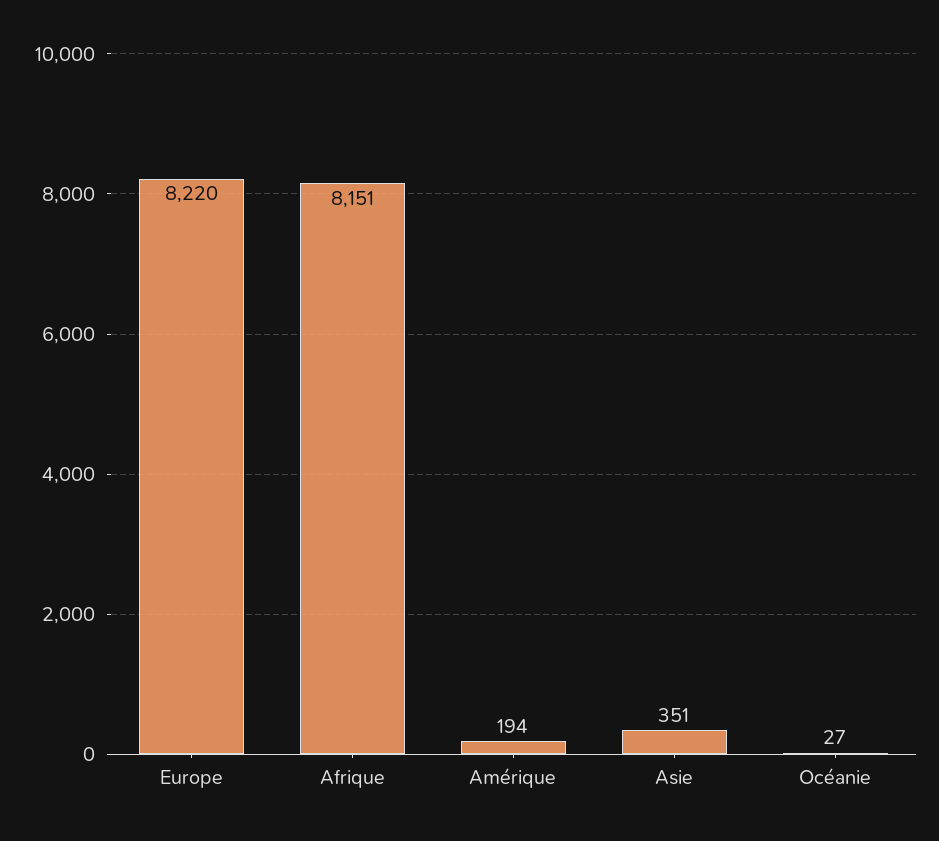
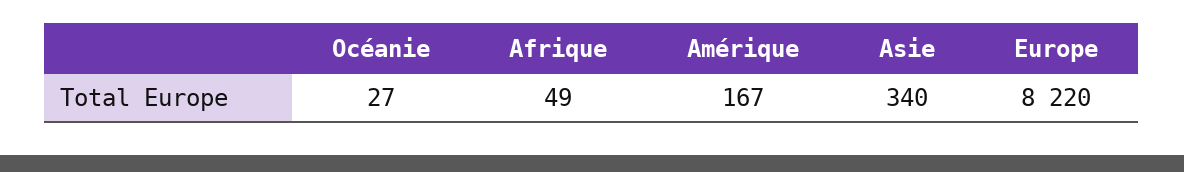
Afrique: 8151 -> 49
Amérique: 194 -> 167
Asie: 351 -> 340

